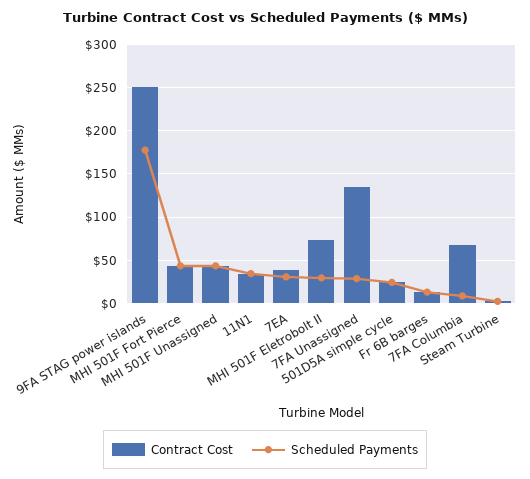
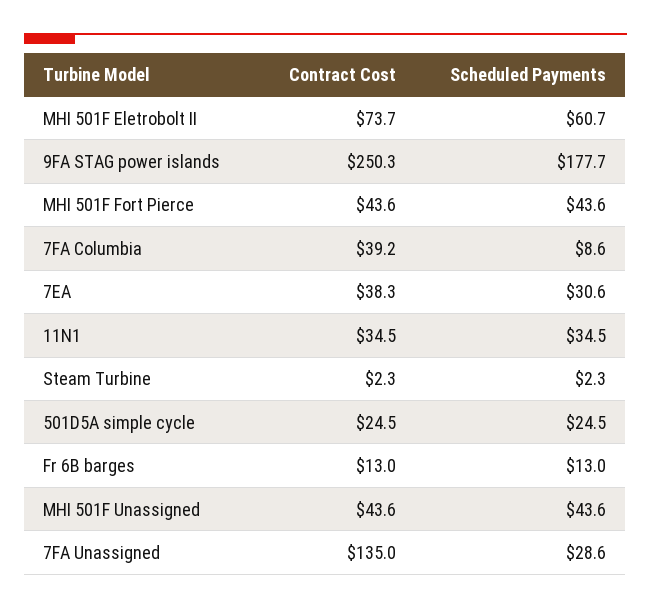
Scheduled Payments, MHI 501F Eletrobolt II: 30 -> 60.7
Contract Cost, 7FA Columbia: 70 -> 39.2

